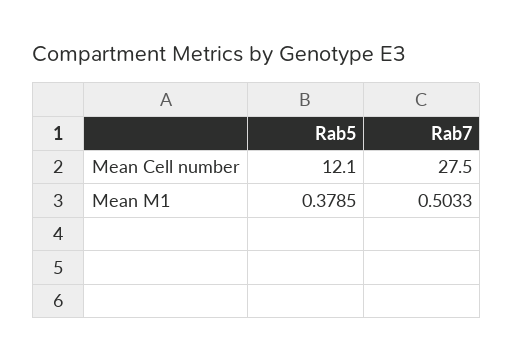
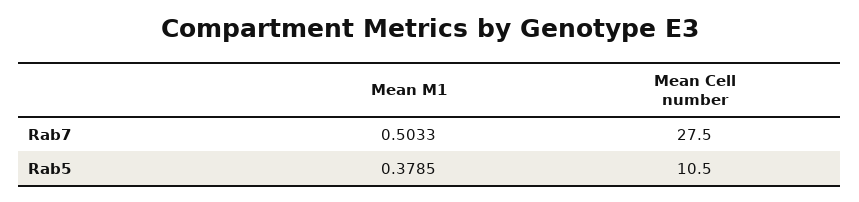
Rab5, Mean Cell number: 12.1 -> 10.5

